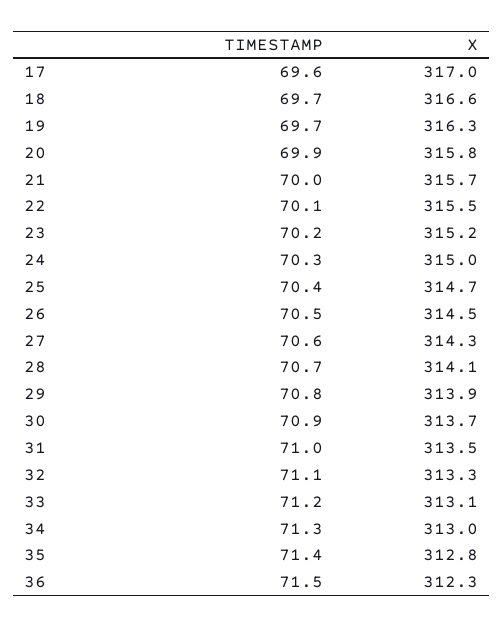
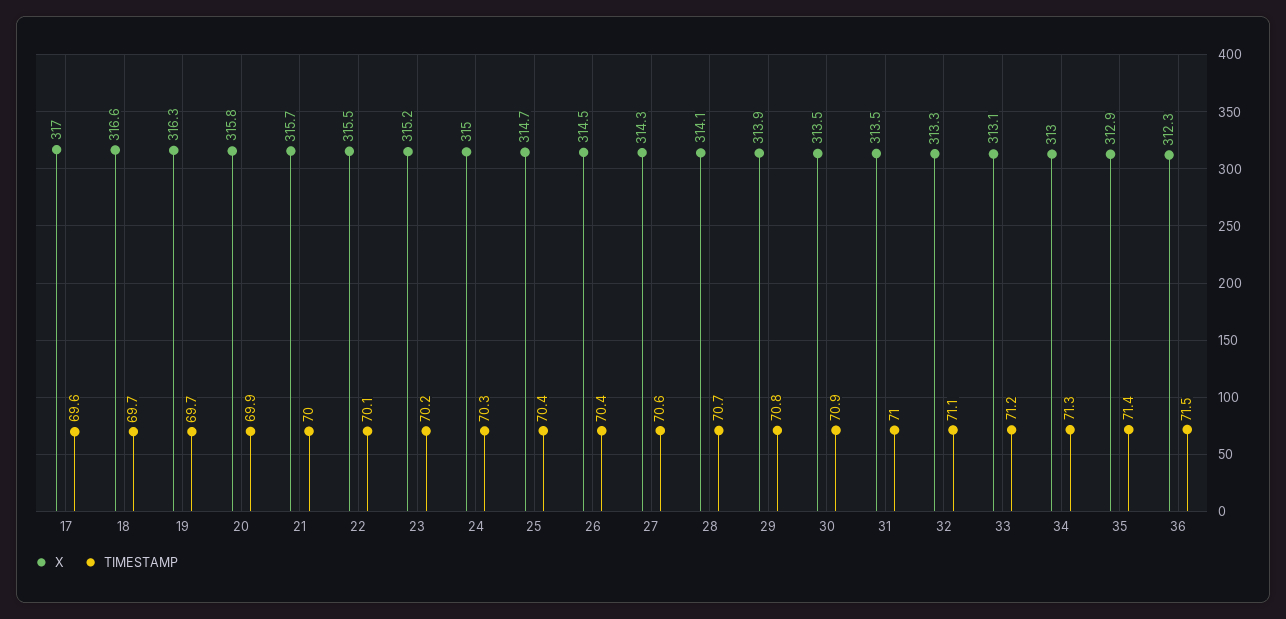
TIMESTAMP, 26: 70.5 -> 70.4
X, 30: 313.7 -> 313.5
X, 35: 312.8 -> 312.9

